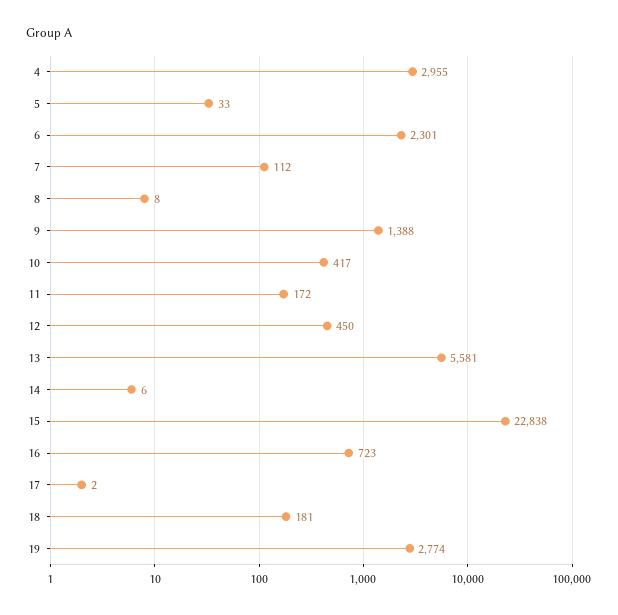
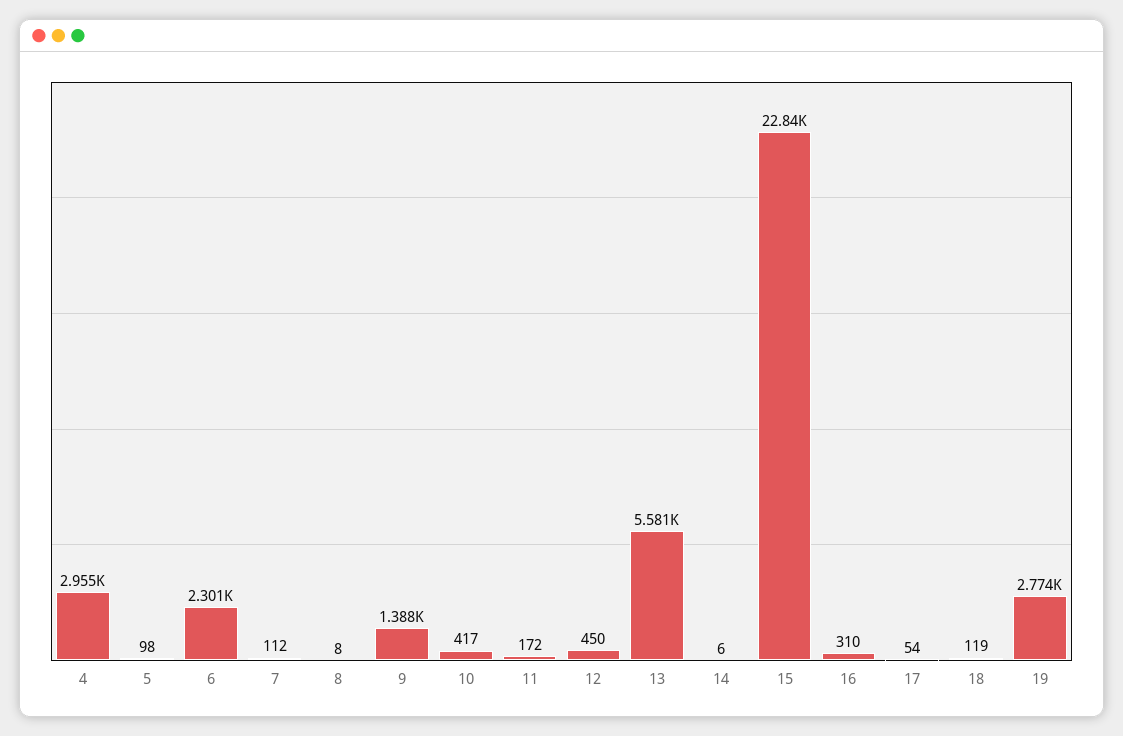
5: 33 -> 98
16: 723 -> 310
17: 2 -> 54
18: 181 -> 119

